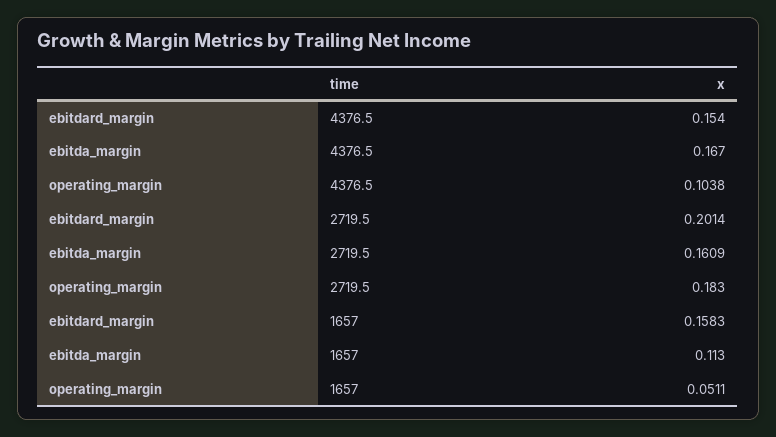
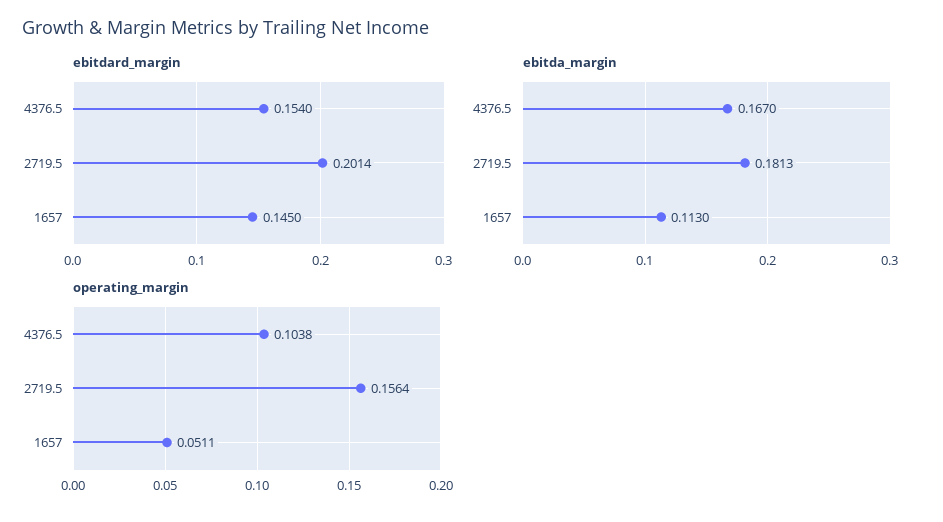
ebitda_margin, 2719.5: 0.1609 -> 0.1813
operating_margin, 2719.5: 0.183 -> 0.1564
ebitdard_margin, 1657: 0.1583 -> 0.145

